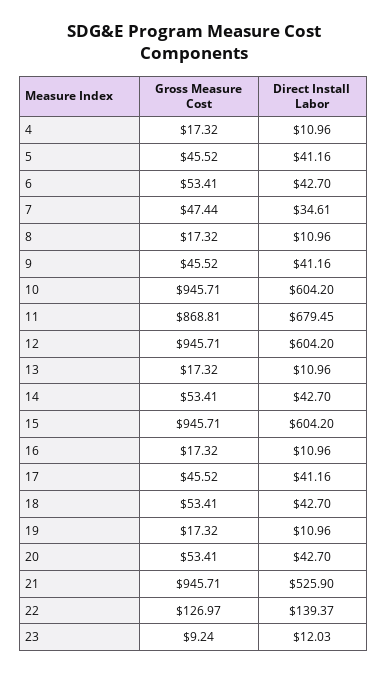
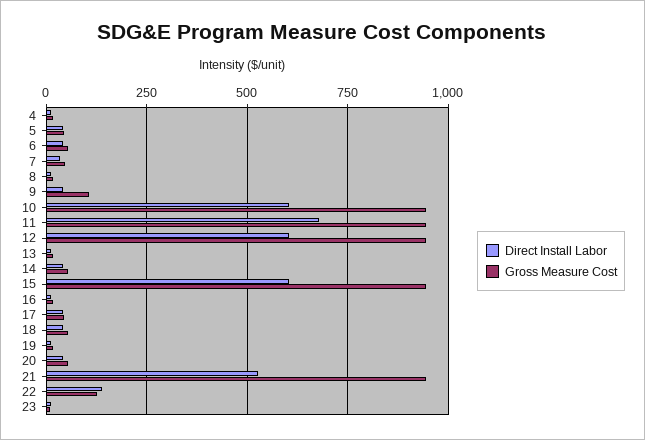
Gross Measure Cost, 9: 45.52 -> 100
Gross Measure Cost, 11: 868.81 -> 950

